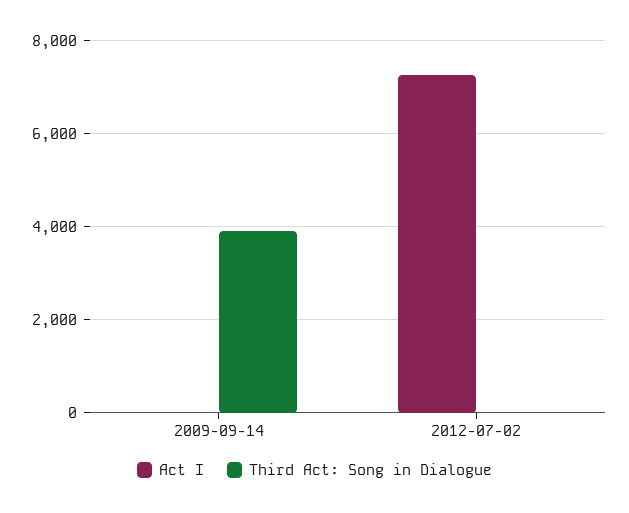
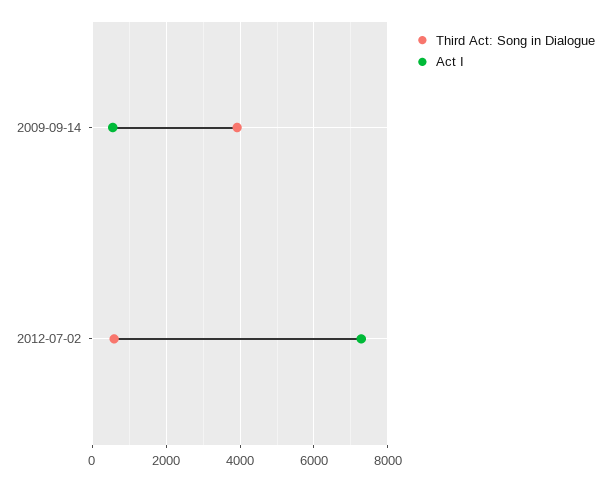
Act I, 2009-09-14: 0 -> 600
Third Act: Song in Dialogue, 2012-07-02: 0 -> 600

